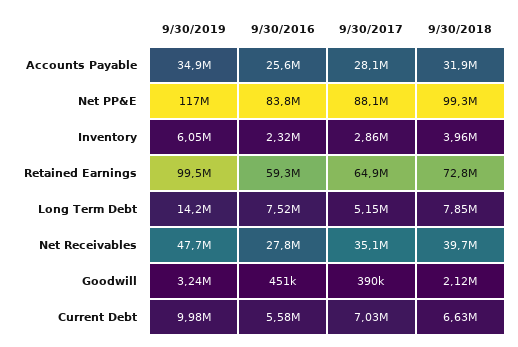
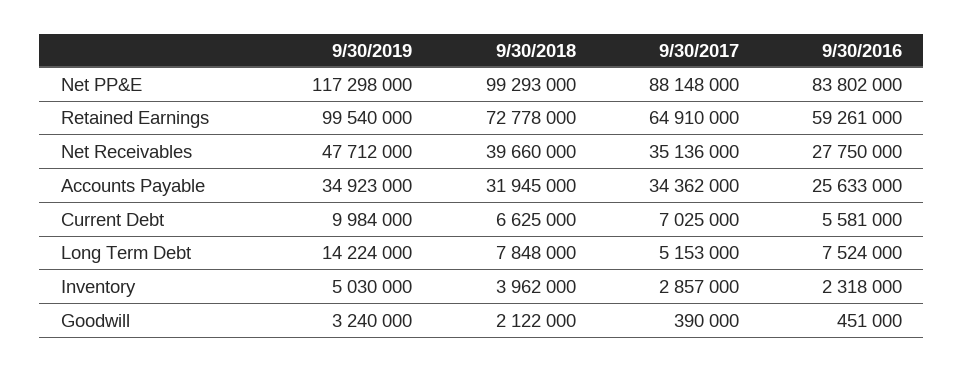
9/30/2017, Accounts Payable: 28100000 -> 34362000
9/30/2019, Inventory: 6050000 -> 5030000

